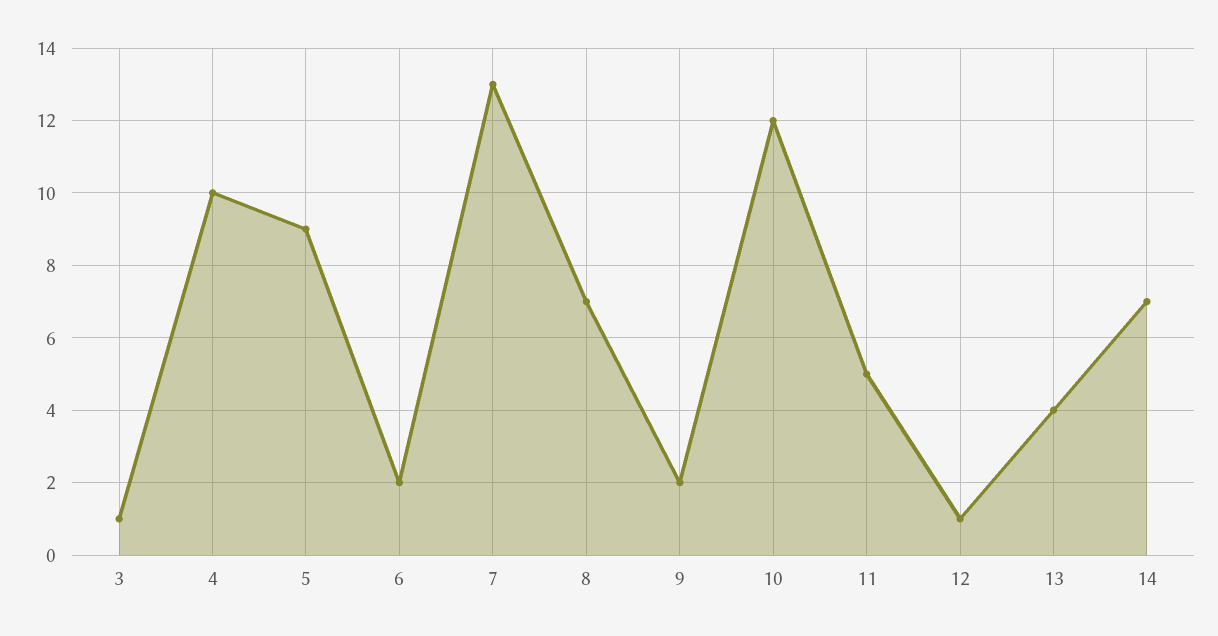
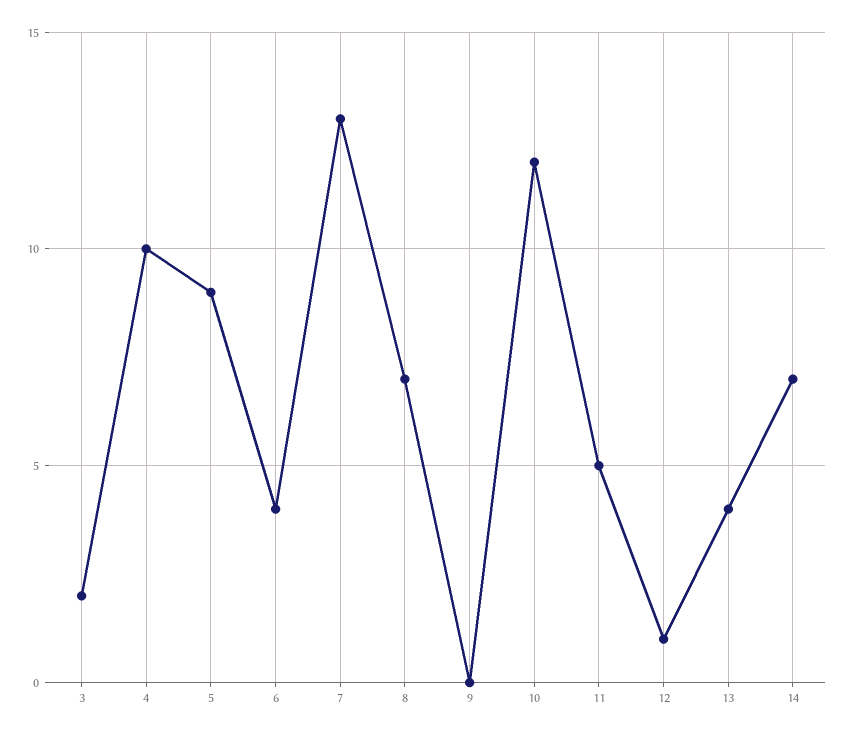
3: 1 -> 2
6: 2 -> 4
9: 2 -> 0

